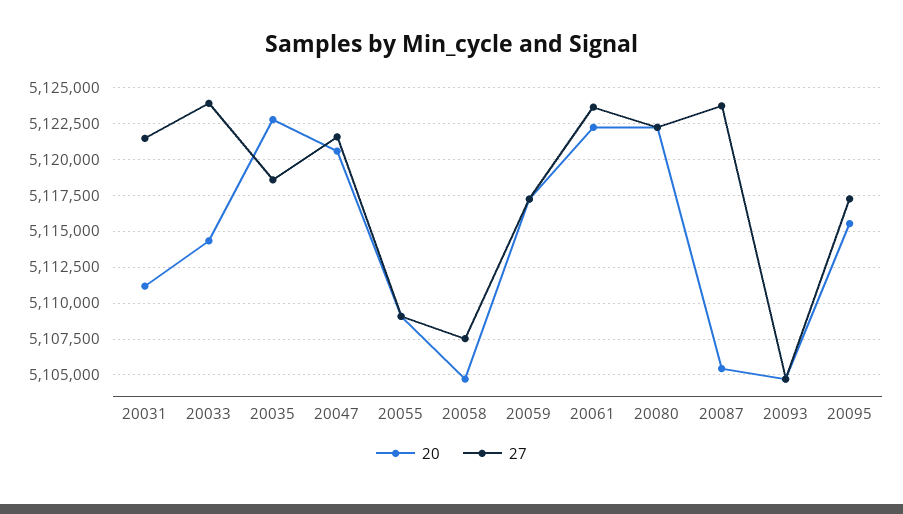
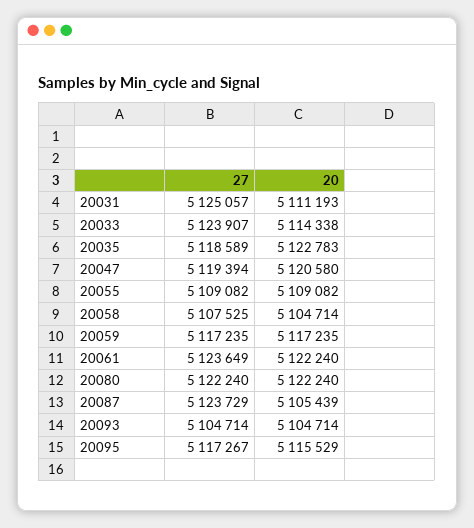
27, 20031: 5121500 -> 5125057
27, 20047: 5121500 -> 5119394

